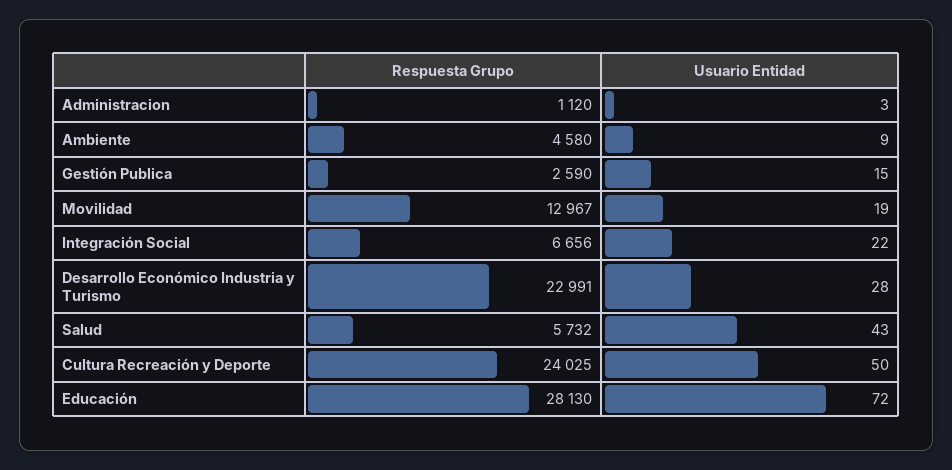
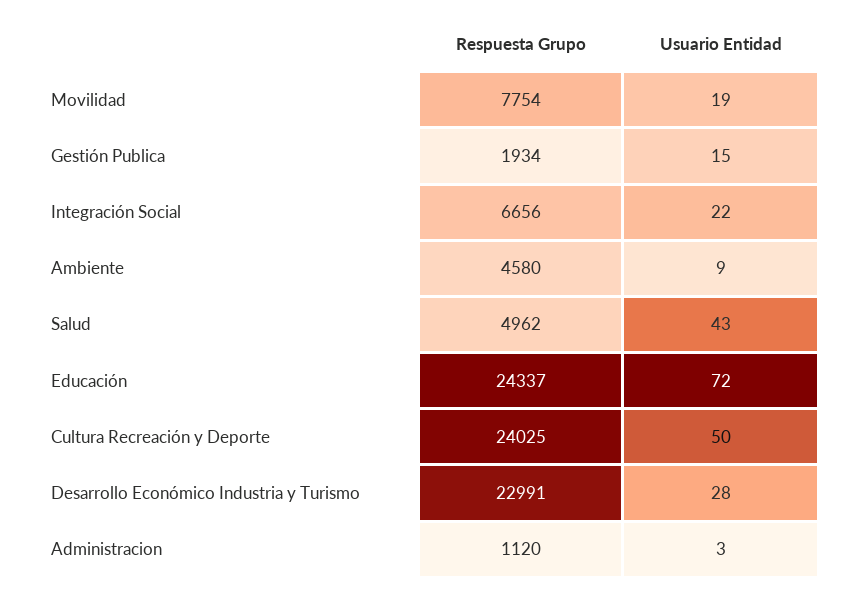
Respuesta Grupo, Gestión Publica: 2590 -> 1934
Respuesta Grupo, Movilidad: 12967 -> 7754
Respuesta Grupo, Salud: 5732 -> 4962
Respuesta Grupo, Educación: 28130 -> 24337

